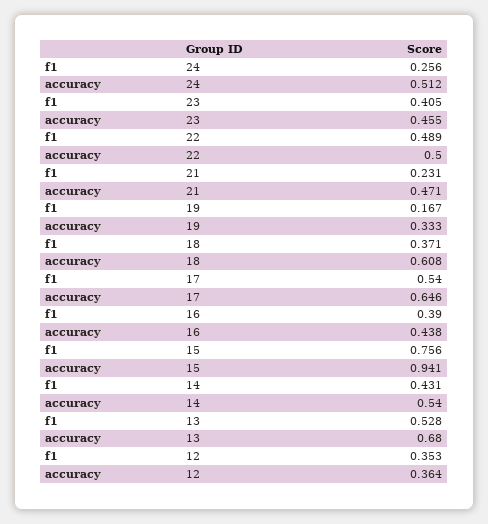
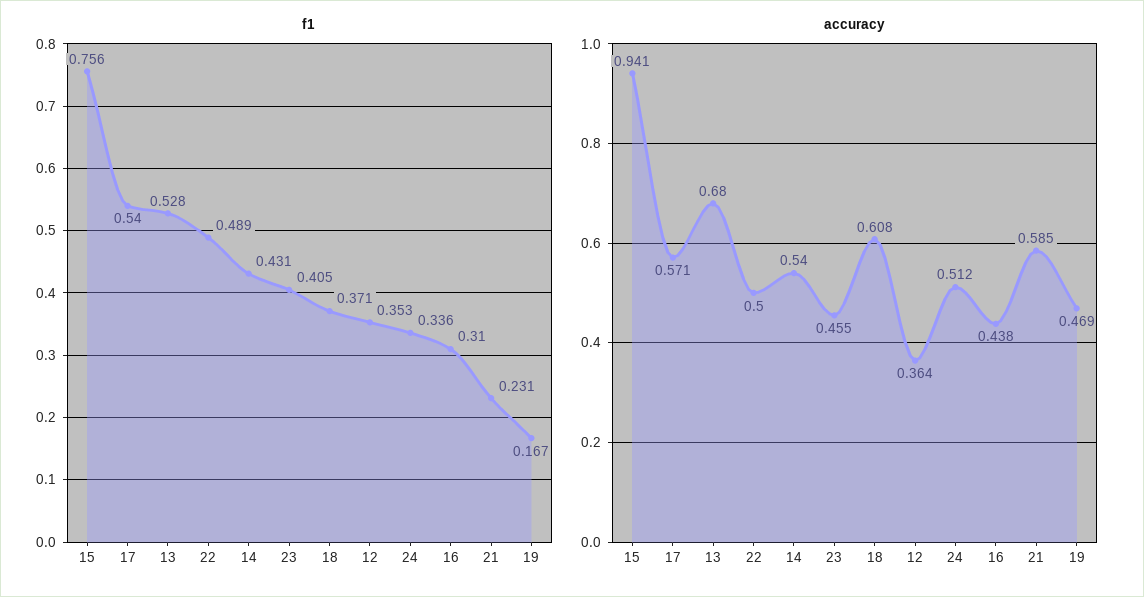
f1, 24: 0.256 -> 0.336
accuracy, 21: 0.471 -> 0.585
accuracy, 19: 0.333 -> 0.469
accuracy, 17: 0.646 -> 0.571
f1, 16: 0.39 -> 0.31

